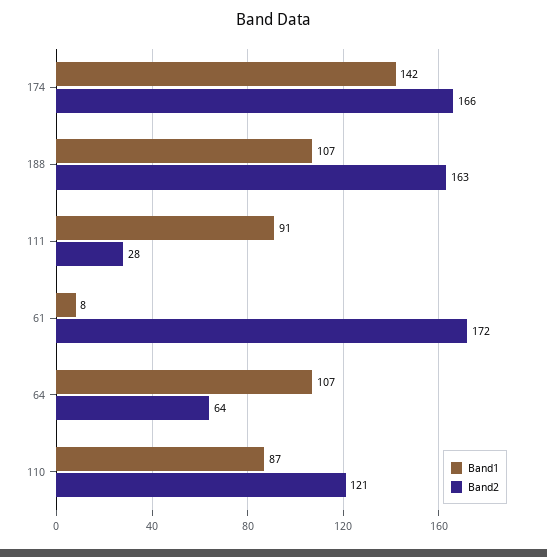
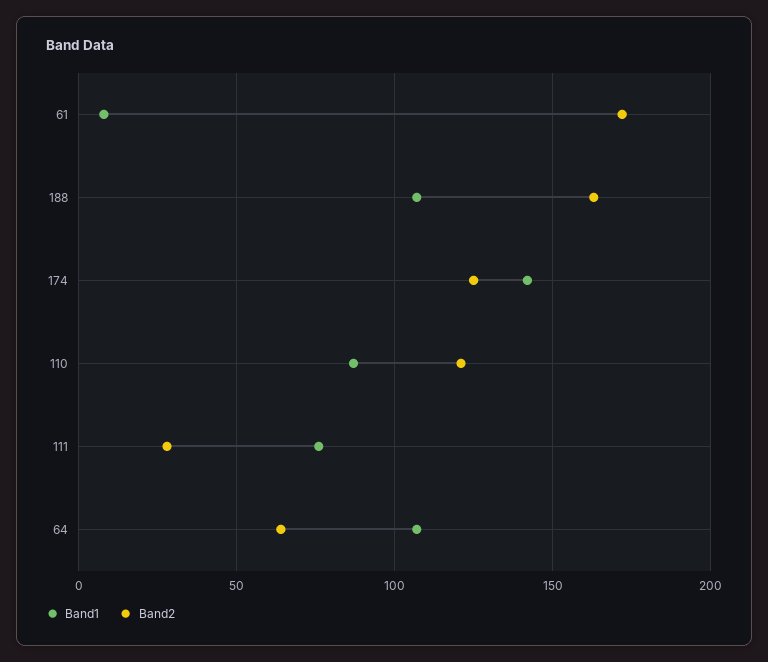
Band2, 174: 166 -> 125
Band1, 111: 91 -> 75

